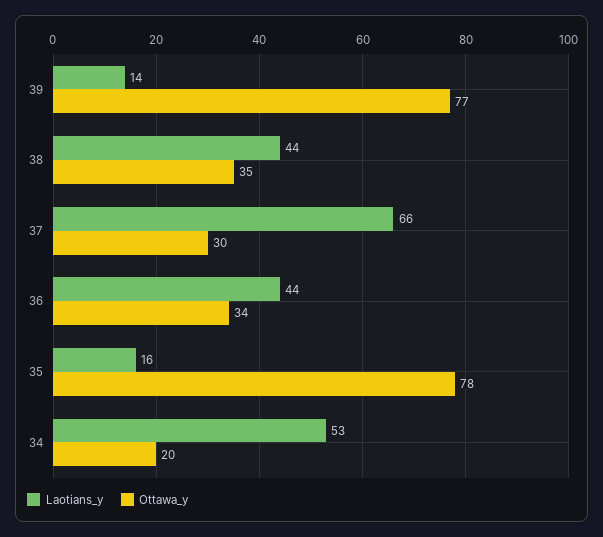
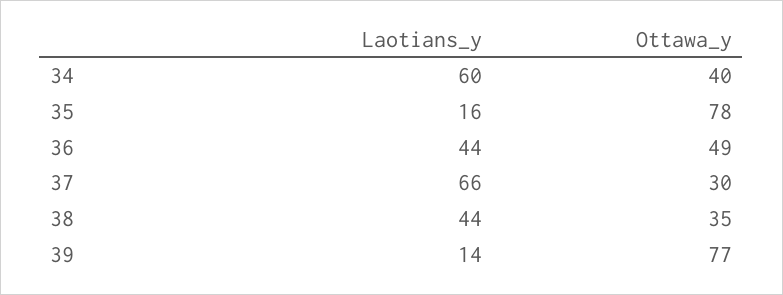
Ottawa_y, 36: 34 -> 49
Laotians_y, 34: 53 -> 60
Ottawa_y, 34: 20 -> 40

